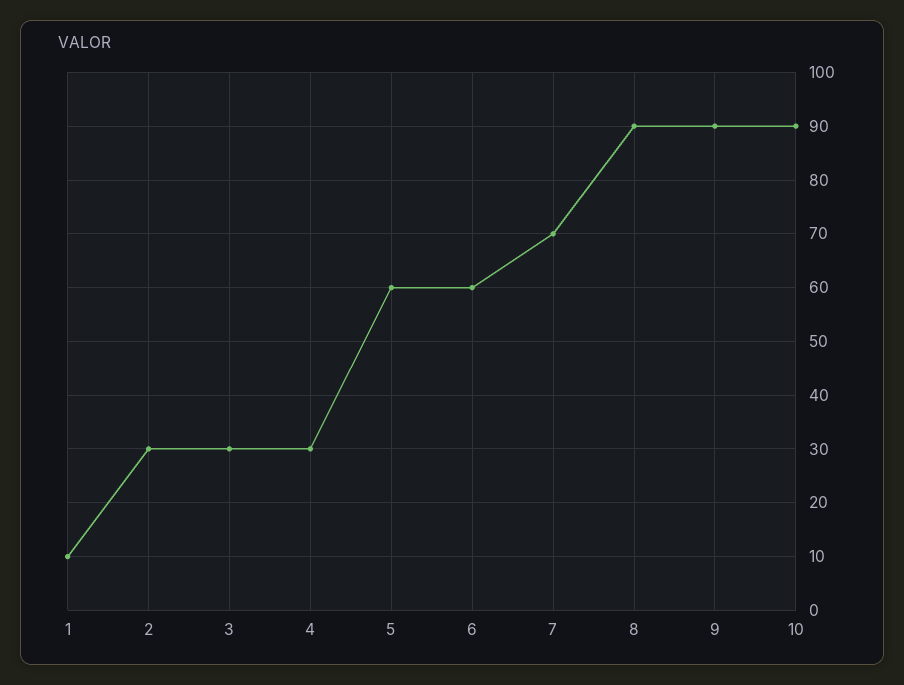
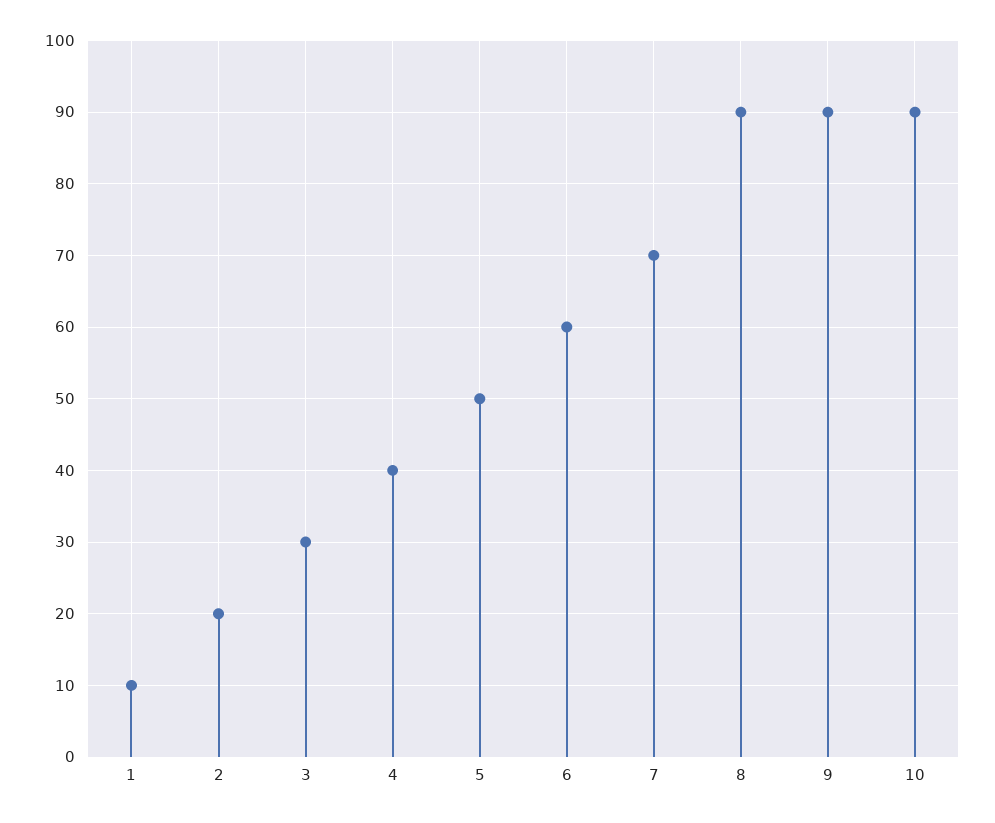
2: 30 -> 20
4: 30 -> 40
5: 60 -> 50

